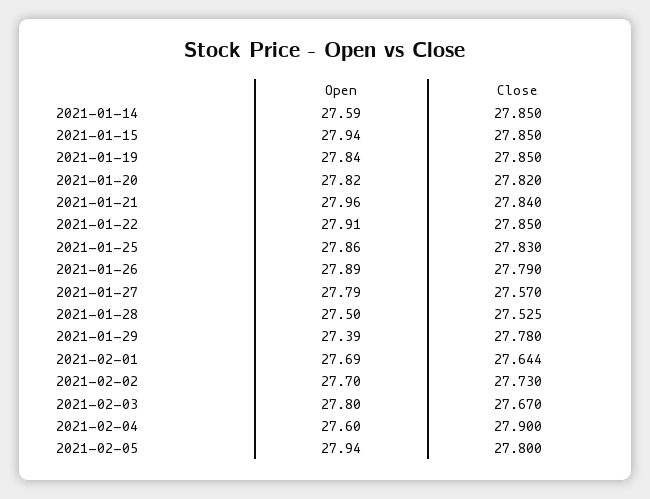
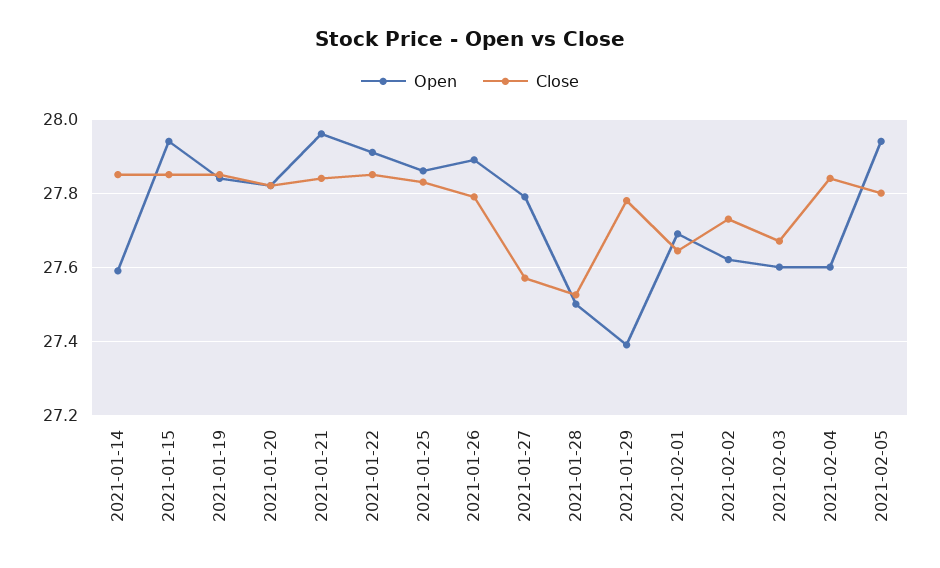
Open, 2021-02-02: 27.7 -> 27.62
Open, 2021-02-03: 27.8 -> 27.6
Close, 2021-02-04: 27.9 -> 27.84

